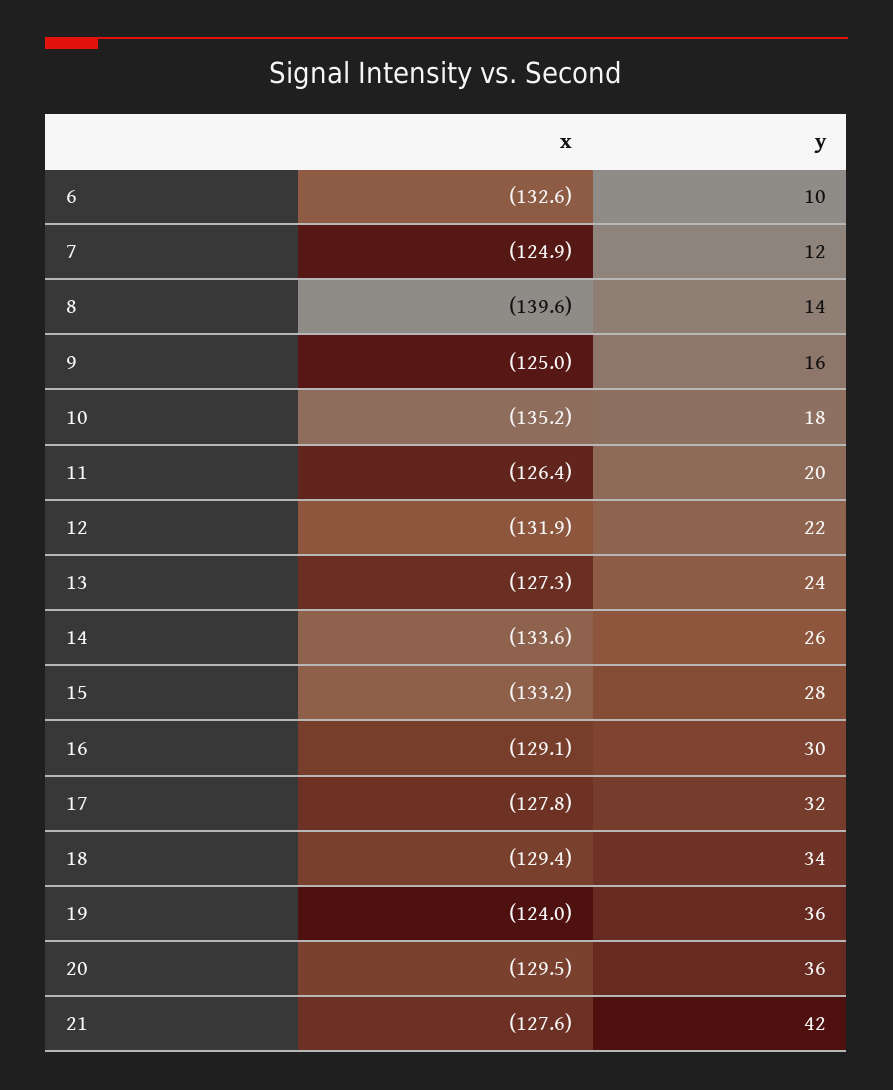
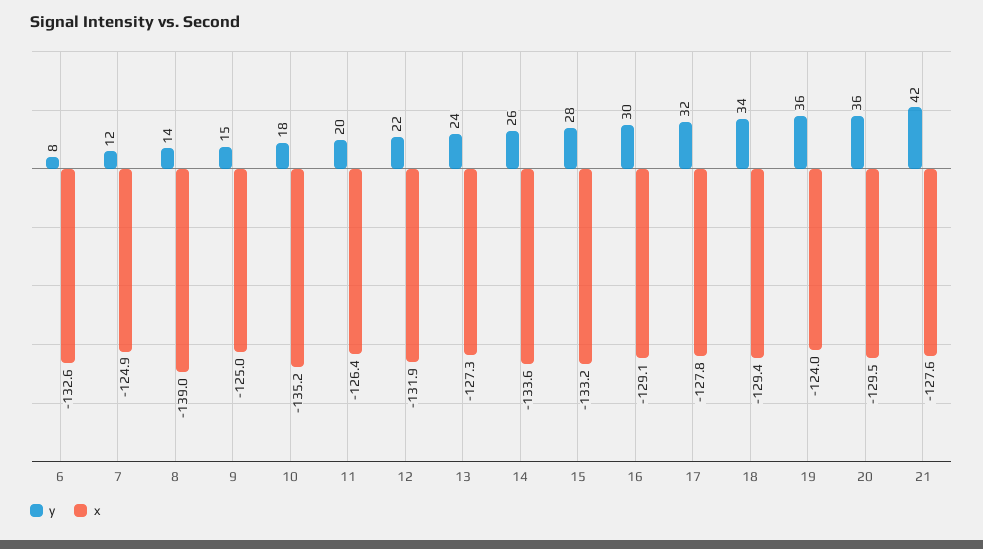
y, 6: 10 -> 8
x, 8: -139.6 -> -139
y, 9: 16 -> 15

